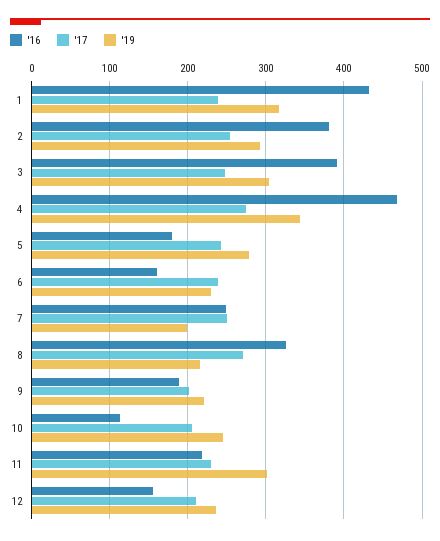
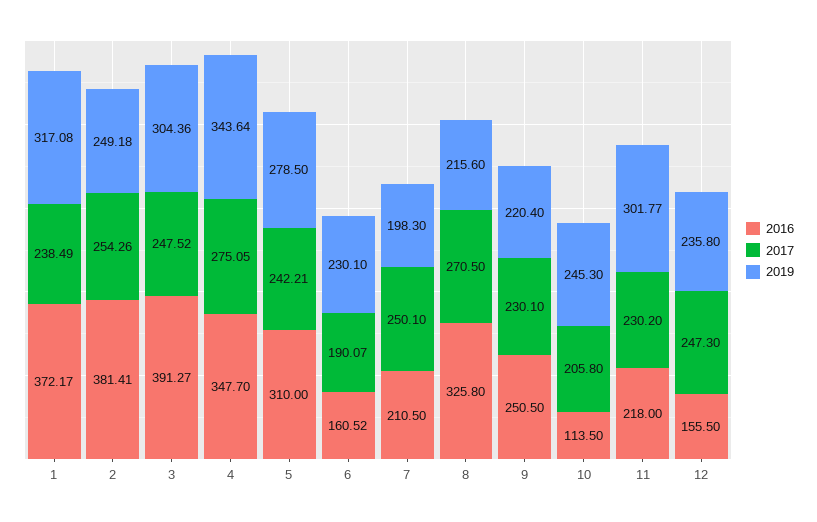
'16, 1: 430 -> 372.17
'19, 2: 290 -> 249.18
'16, 4: 470 -> 347.7
'16, 5: 180 -> 310
'17, 6: 240 -> 190.07
'16, 7: 250 -> 210.5
'16, 9: 190 -> 250.5
'17, 9: 200 -> 230.1
'17, 12: 210 -> 247.3

